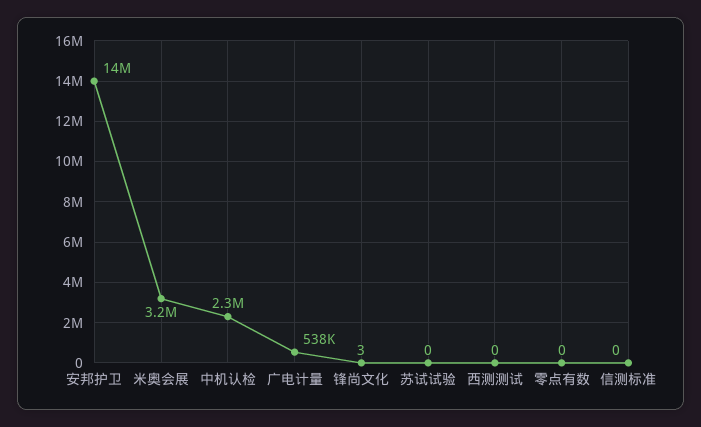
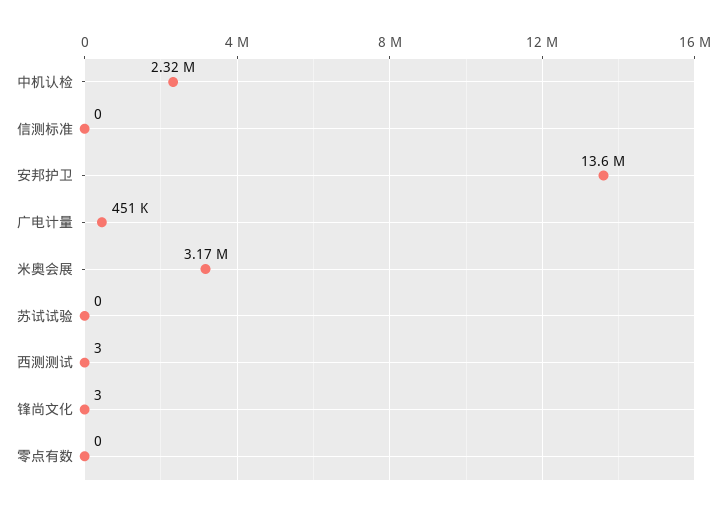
广电计量: 538000 -> 451000
西测测试: 0 -> 3

